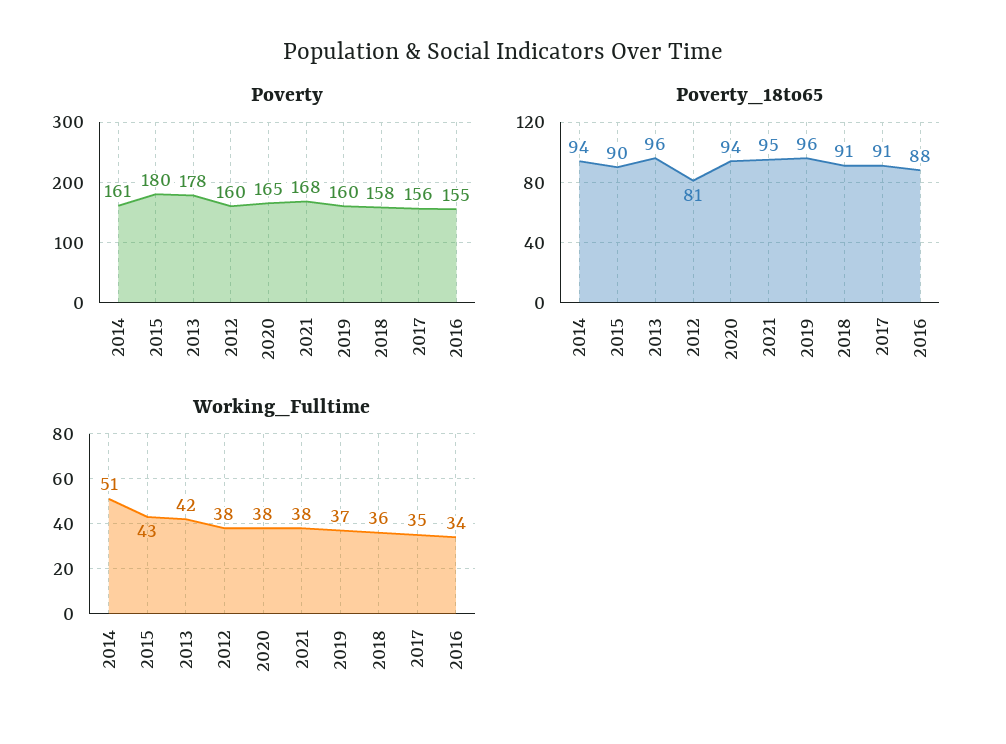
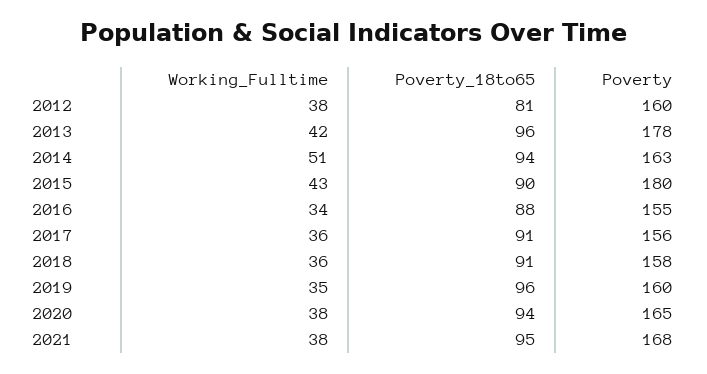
Poverty, 2014: 161 -> 163
Working_Fulltime, 2019: 37 -> 35
Working_Fulltime, 2017: 35 -> 36

